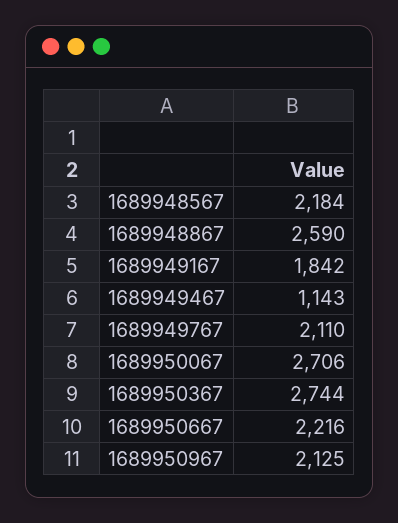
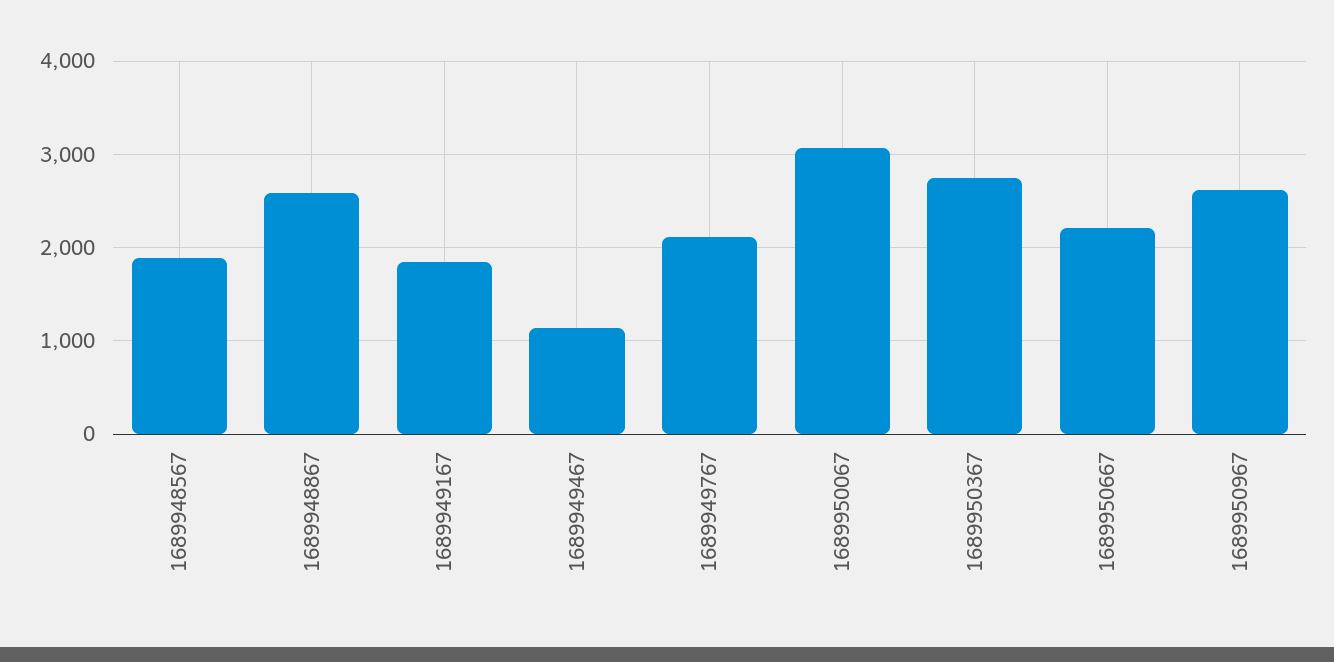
1689948567: 2184 -> 1900
1689950067: 2706 -> 3100
1689950967: 2125 -> 2600

